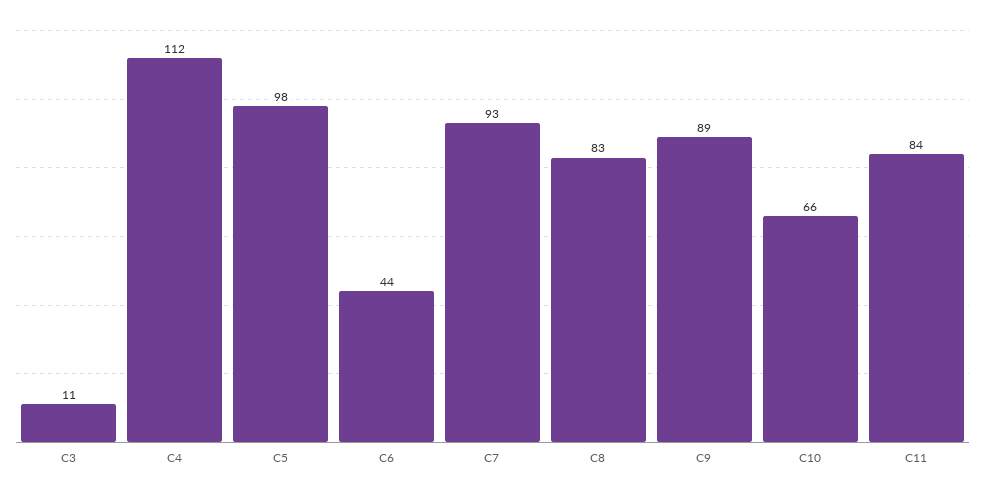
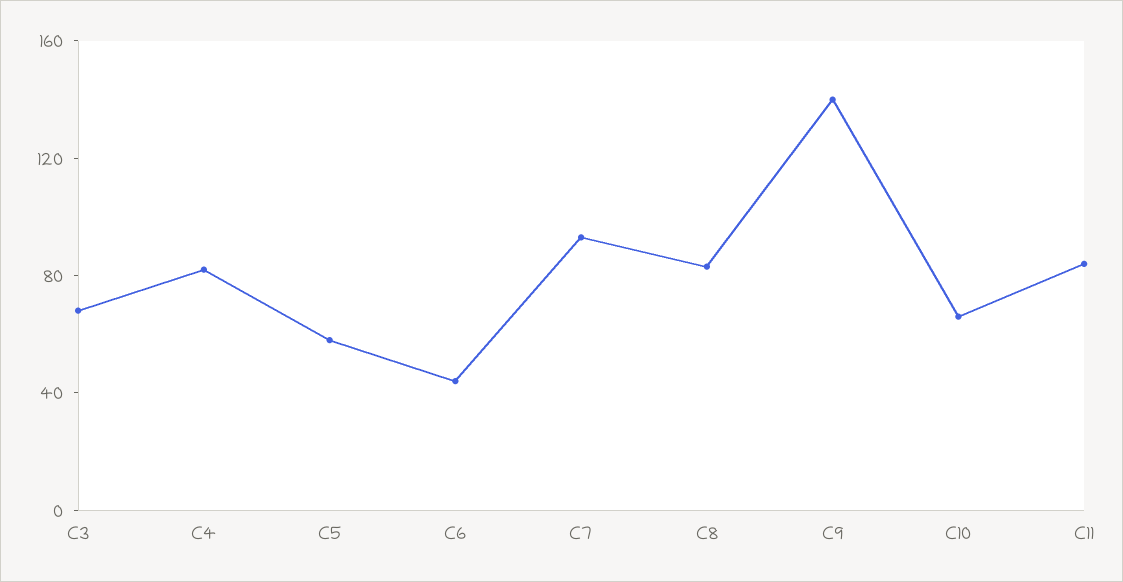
C3: 11 -> 70
C4: 112 -> 80
C5: 98 -> 60
C9: 89 -> 140

